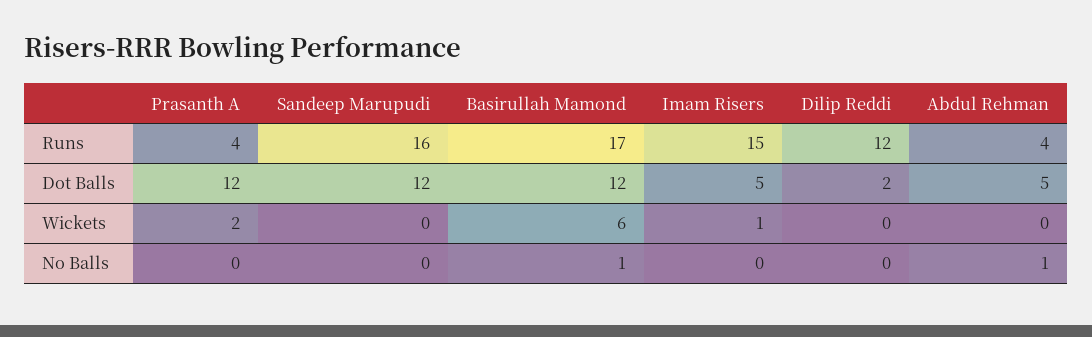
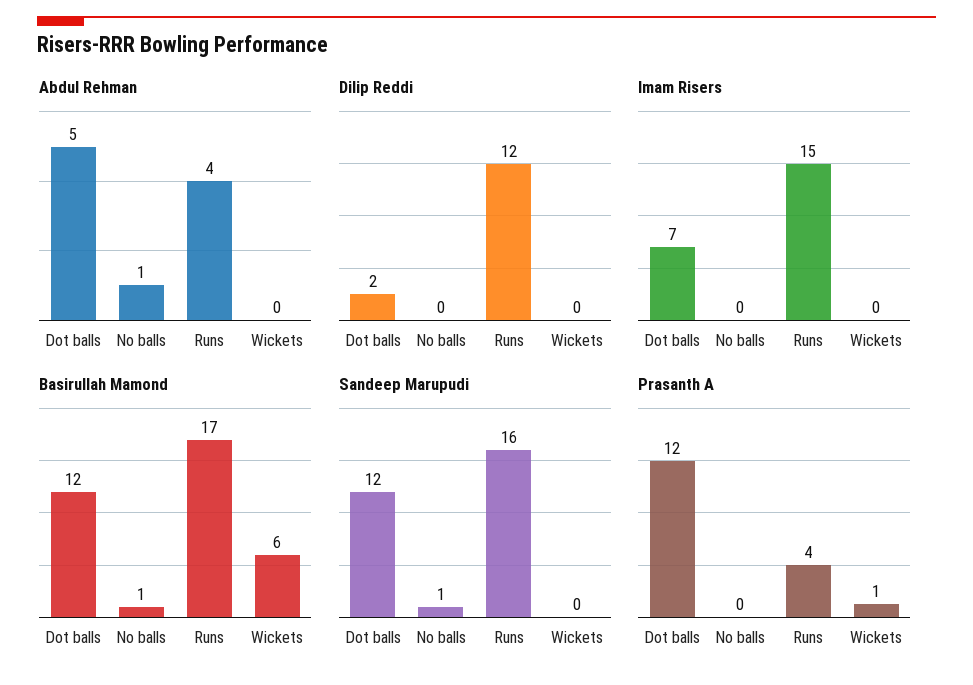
Imam Risers, Dot Balls: 5 -> 7
Prasanth A, Wickets: 2 -> 1
Imam Risers, Wickets: 1 -> 0
Sandeep Marupudi, No Balls: 0 -> 1

